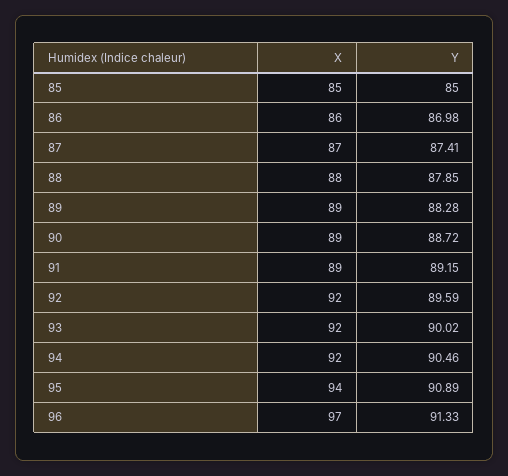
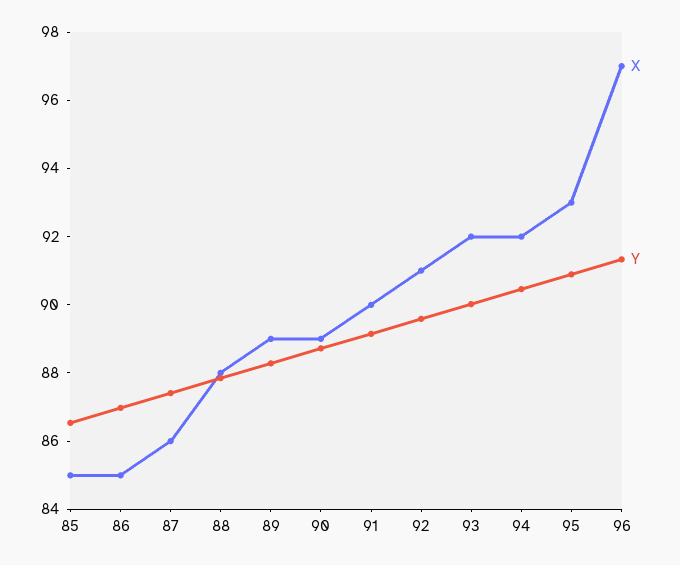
Y, 85: 85 -> 86.5
X, 86: 86 -> 85
X, 87: 87 -> 86
X, 91: 89 -> 90
X, 92: 92 -> 91
X, 95: 94 -> 93

